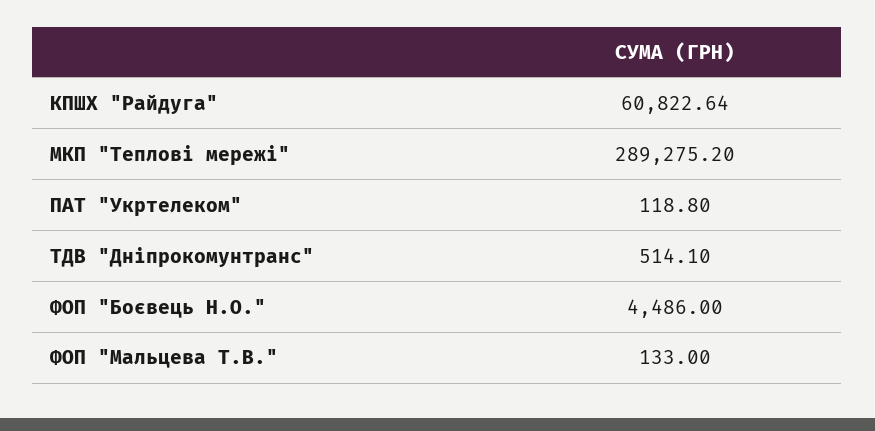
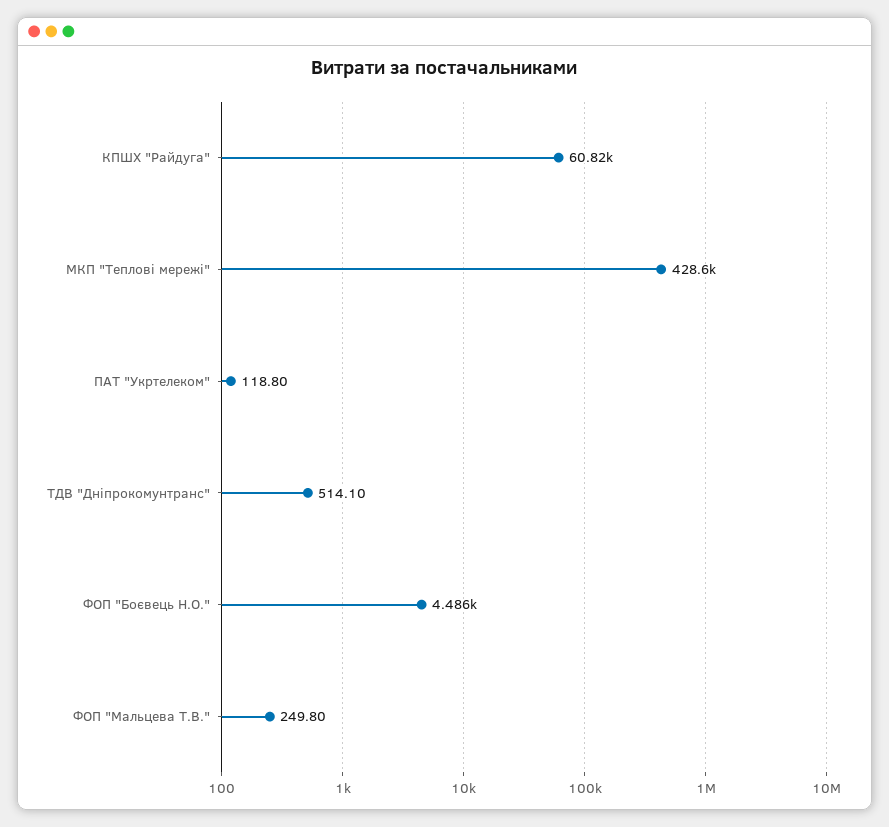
МКП "Теплові мережі": 289275.2 -> 428600
ФОП "Мальцева Т.В.": 133 -> 249.8

